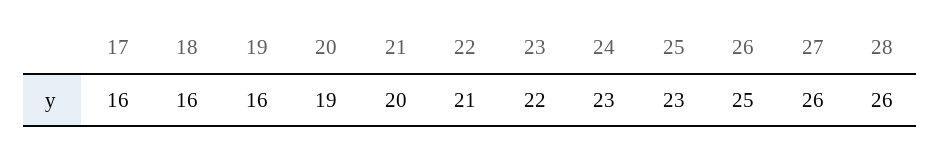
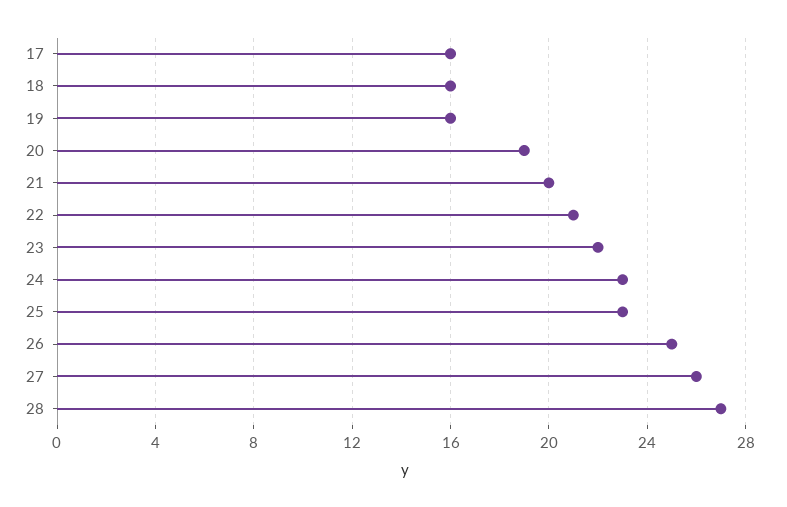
28: 26 -> 27

